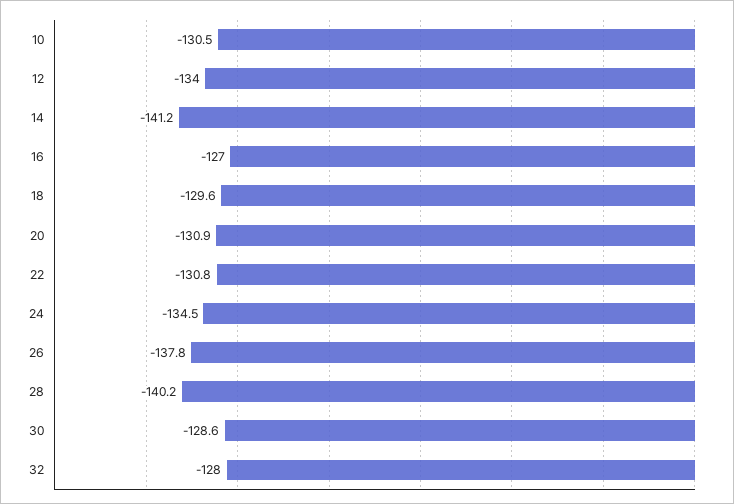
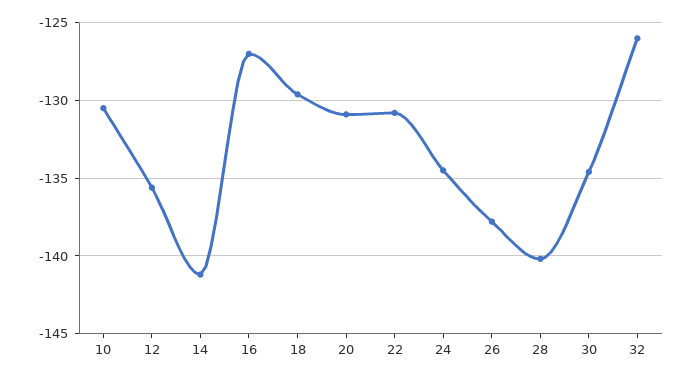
12: -134 -> -135.5
30: -128.6 -> -134.5
32: -128 -> -126

